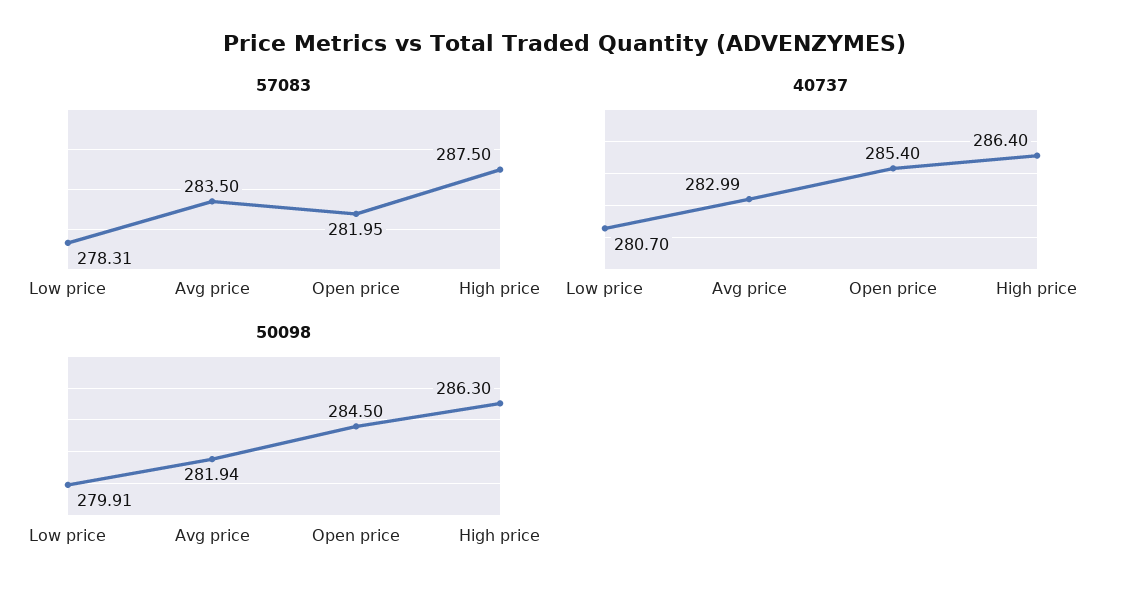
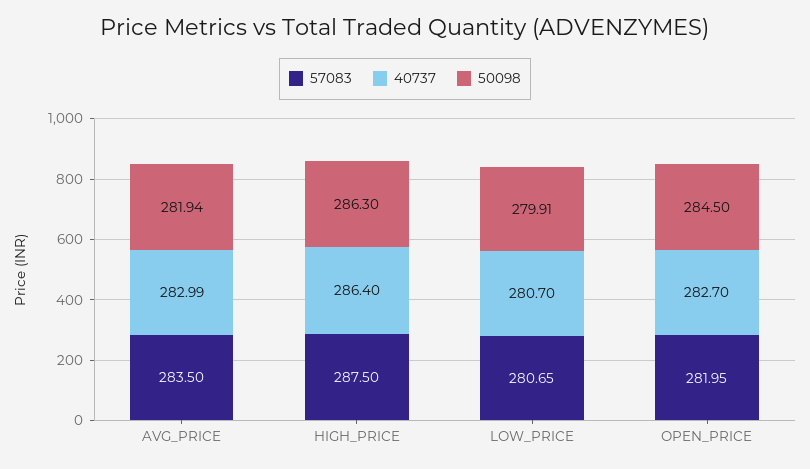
57083, Low price: 278.31 -> 280.65
40737, Open price: 285.4 -> 282.7

